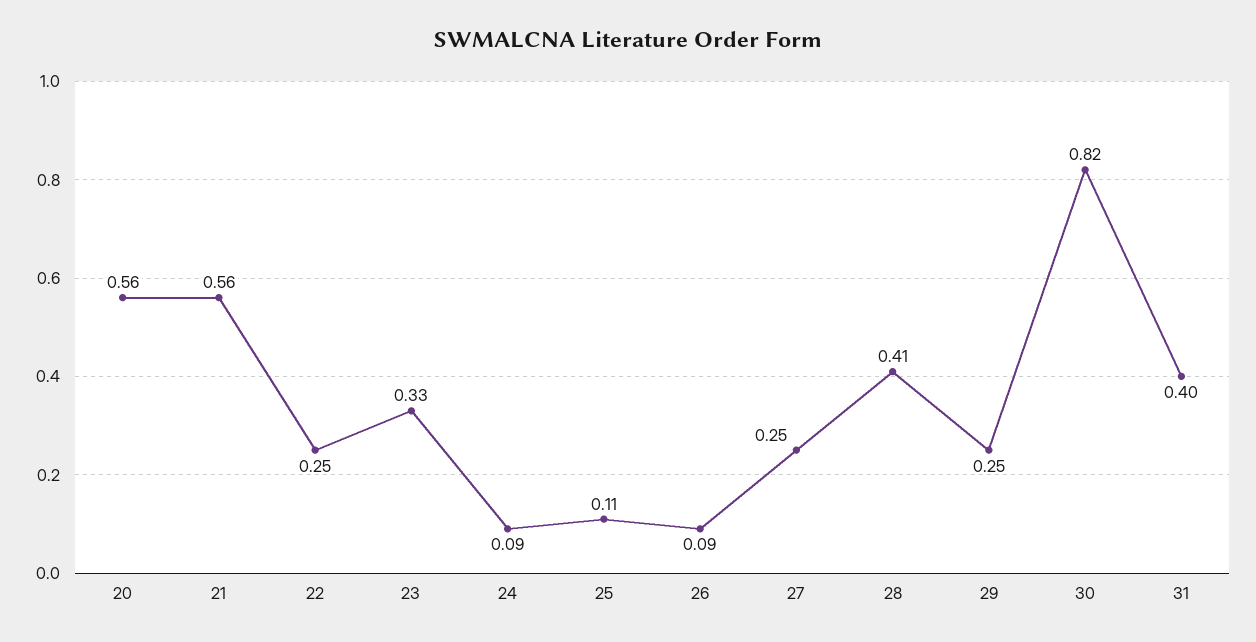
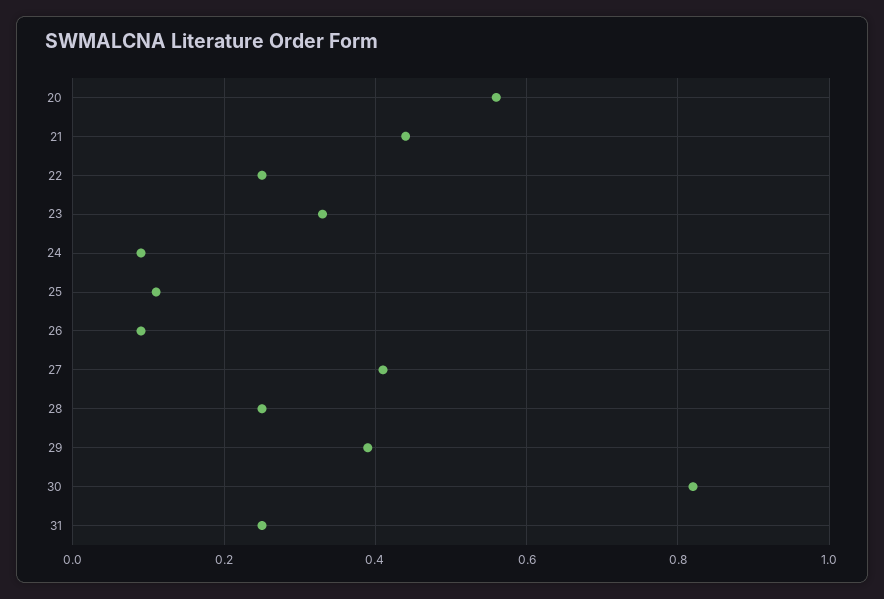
21: 0.56 -> 0.45
27: 0.25 -> 0.4
28: 0.41 -> 0.25
29: 0.25 -> 0.4
31: 0.4 -> 0.25

